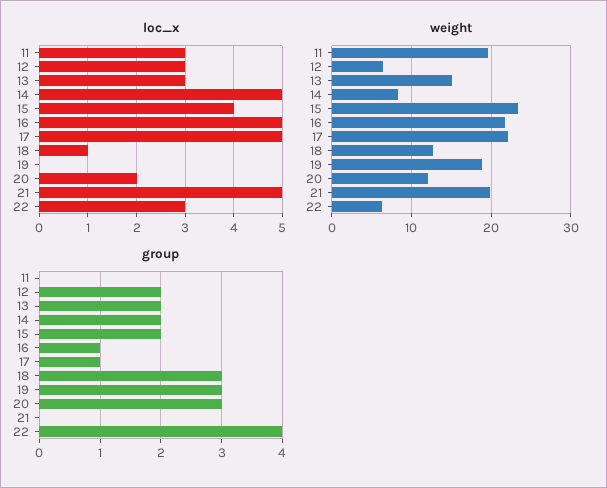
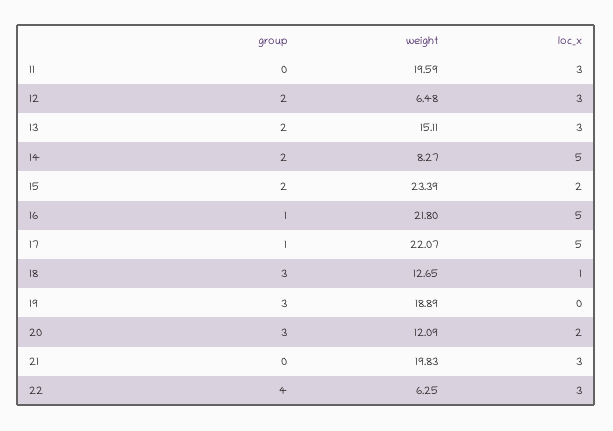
loc_x, 15: 4 -> 2
loc_x, 21: 5 -> 3

